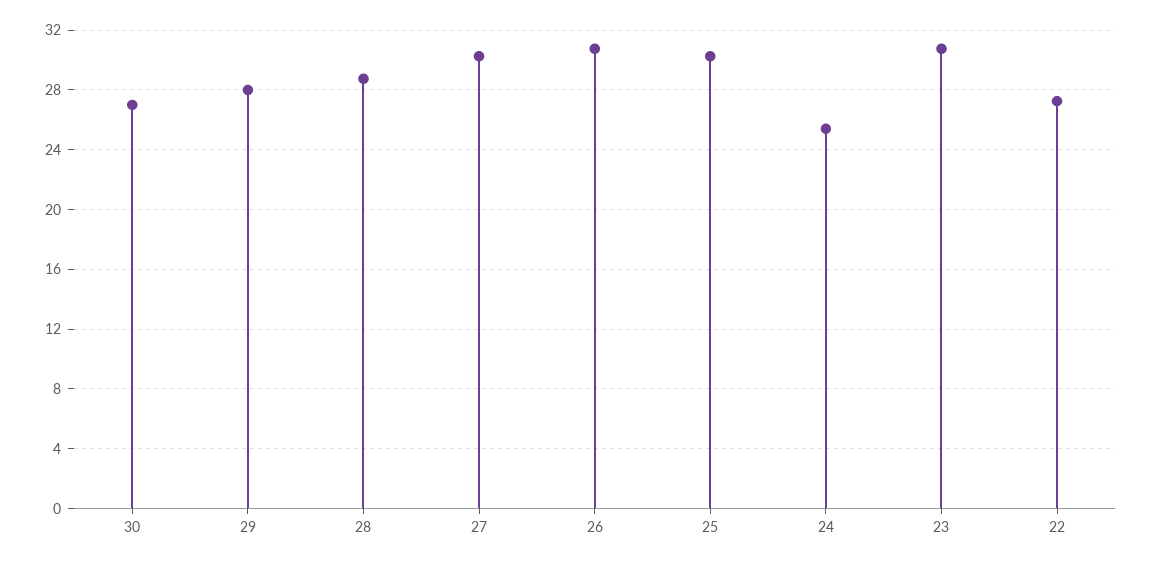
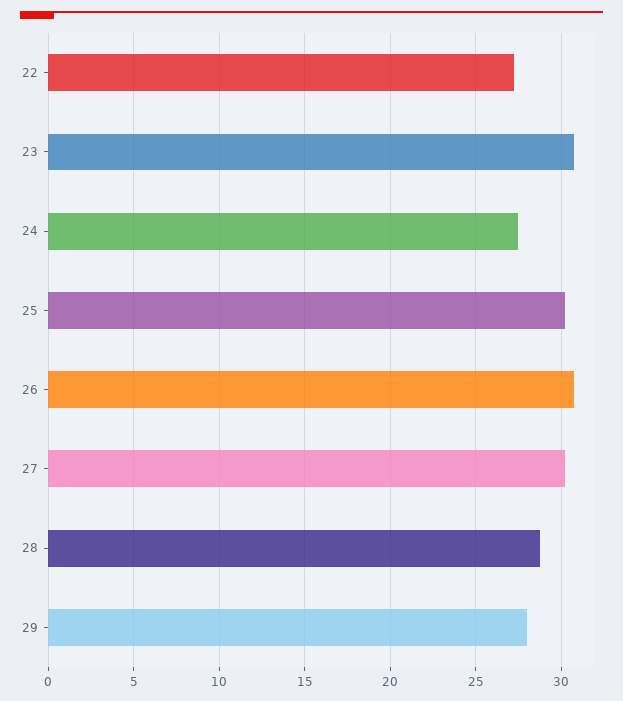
30: 27 -> none
24: 25.5 -> 27.5

